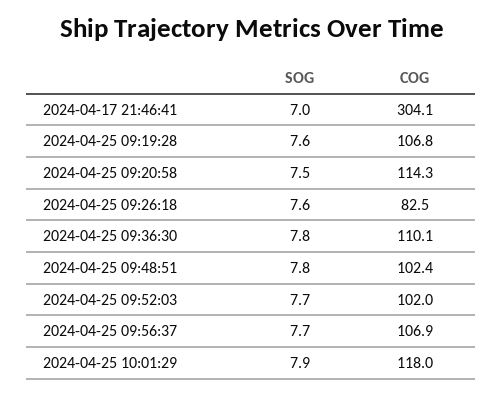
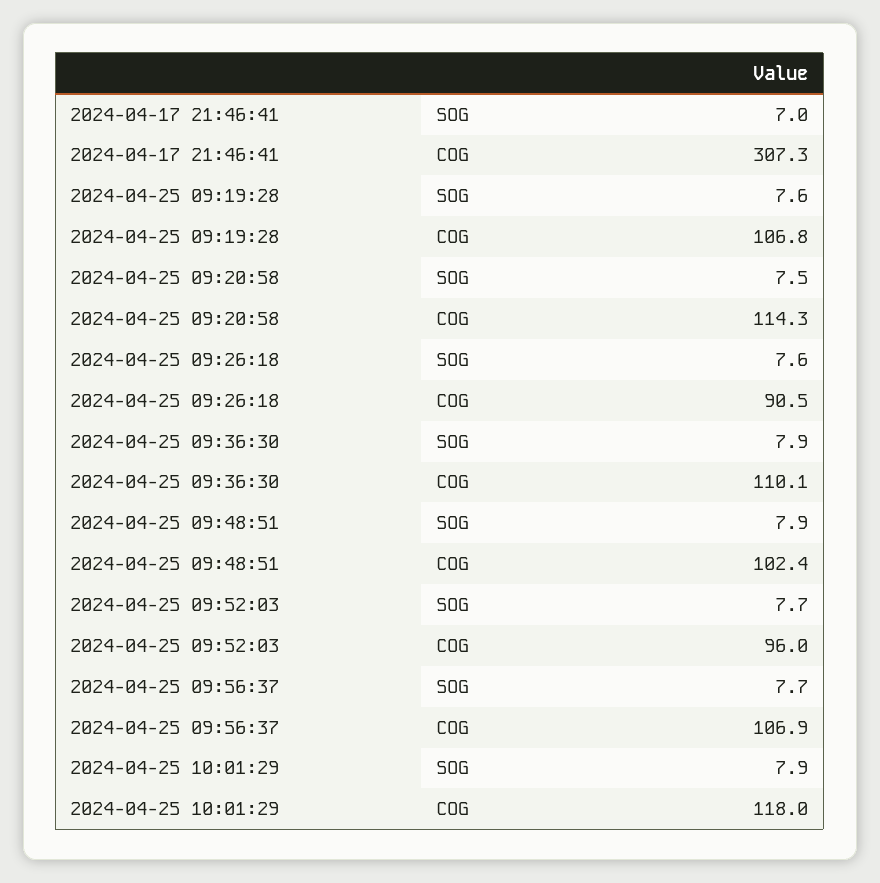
COG, 2024-04-17 21:46:41: 304.1 -> 307.3
COG, 2024-04-25 09:26:18: 82.5 -> 90.5
SOG, 2024-04-25 09:36:30: 7.8 -> 7.9
SOG, 2024-04-25 09:48:51: 7.8 -> 7.9
COG, 2024-04-25 09:52:03: 102 -> 96

